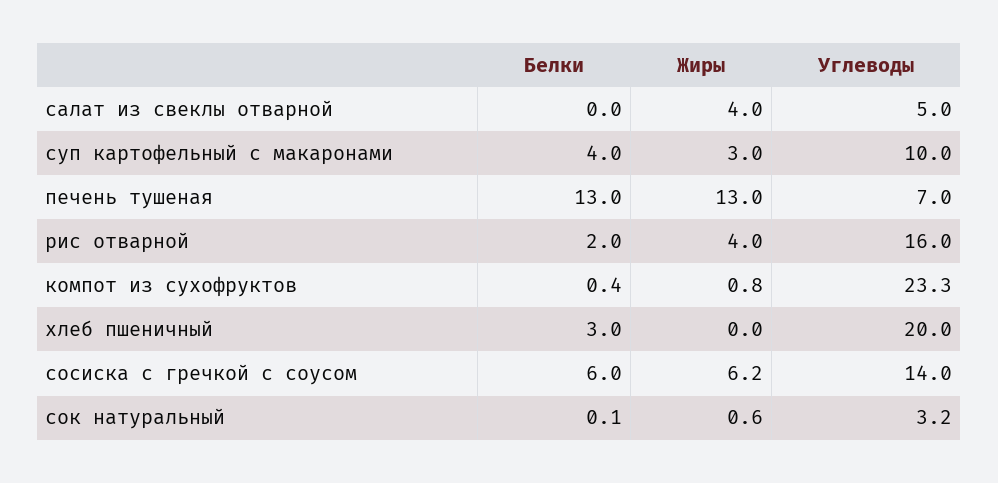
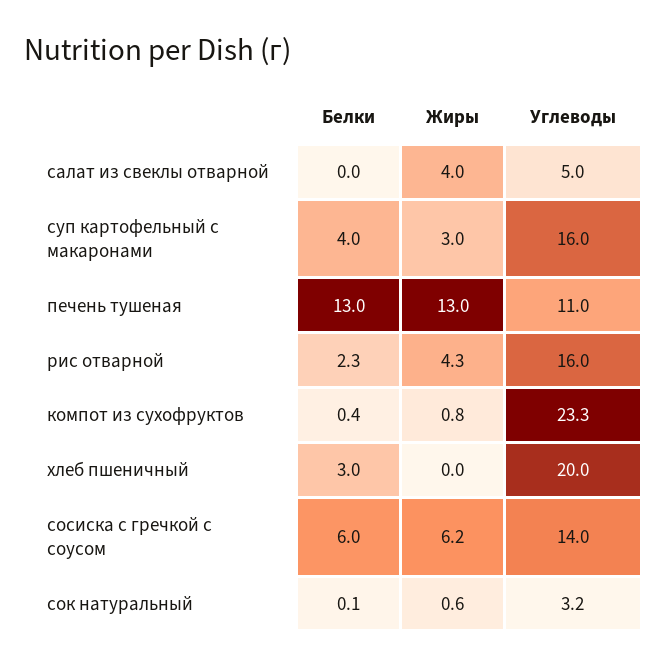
Углеводы, суп картофельный с макаронами: 10 -> 16
Углеводы, печень тушеная: 7 -> 11
Белки, рис отварной: 2 -> 2.3
Жиры, рис отварной: 4 -> 4.3

